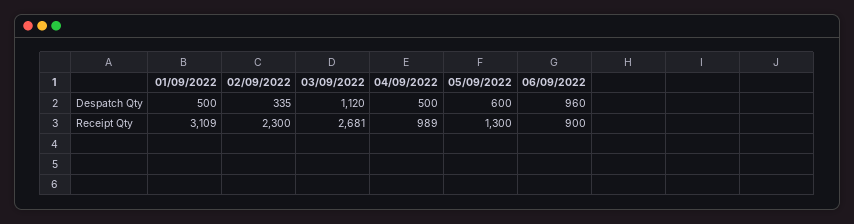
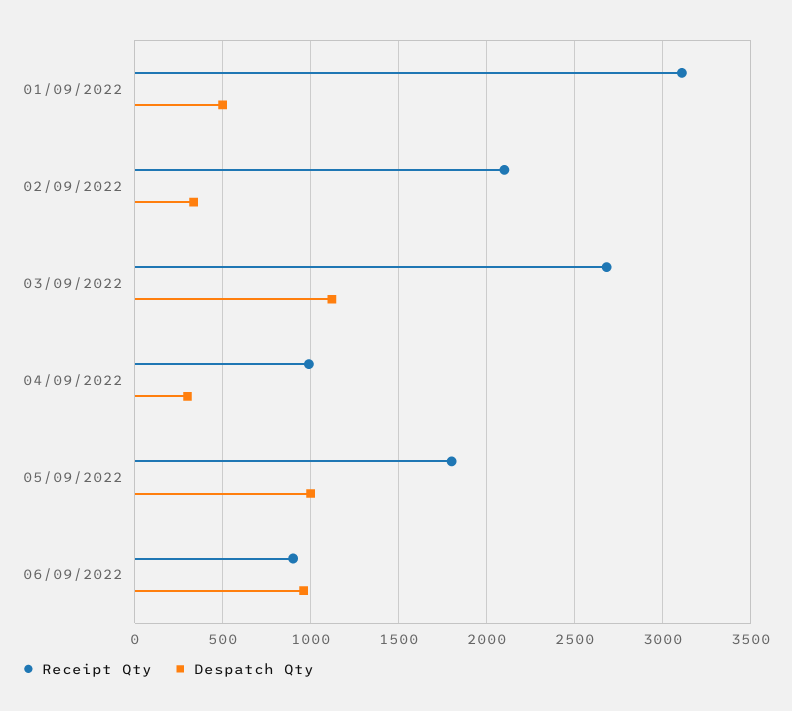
Despatch Qty, 04/09/2022: 500 -> 300
Despatch Qty, 05/09/2022: 600 -> 1000
Receipt Qty, 02/09/2022: 2300 -> 2100
Receipt Qty, 05/09/2022: 1300 -> 1800

